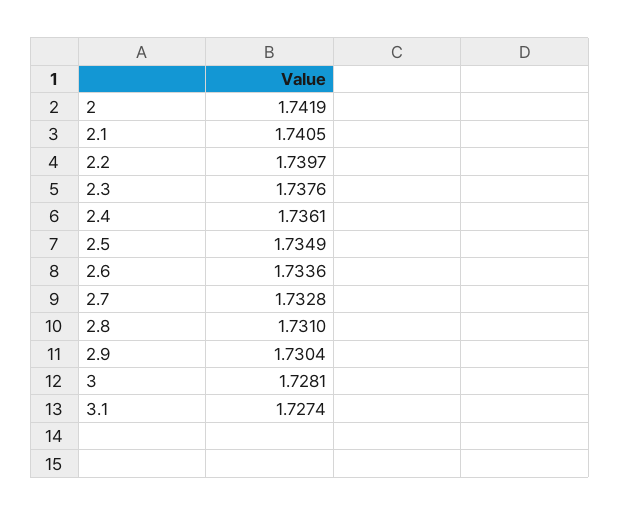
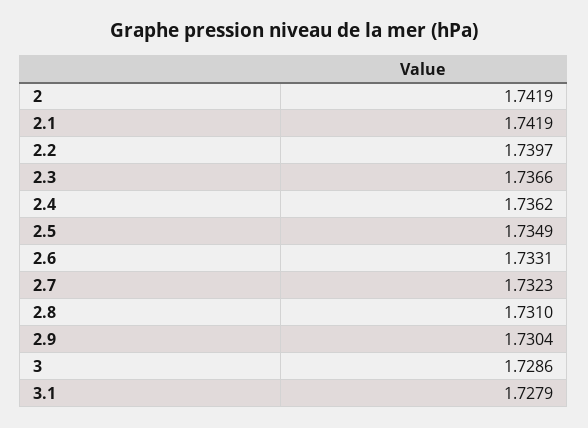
2.1: 1.7405 -> 1.7419
2.3: 1.7376 -> 1.7366
2.4: 1.7361 -> 1.7362
2.6: 1.7336 -> 1.7331
2.7: 1.7328 -> 1.7323
3: 1.7281 -> 1.7286
3.1: 1.7274 -> 1.7279

